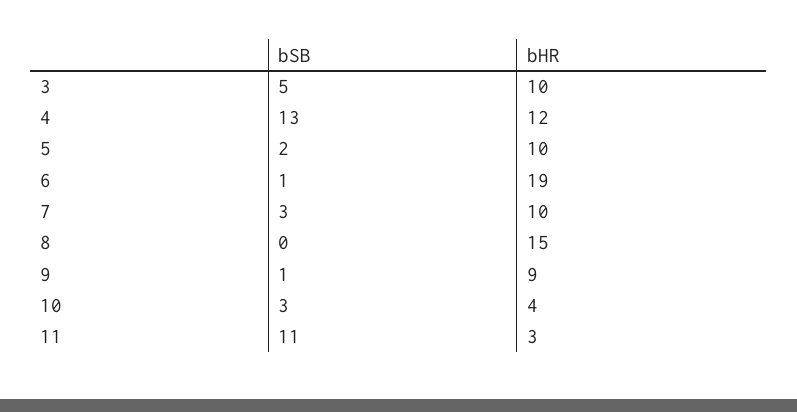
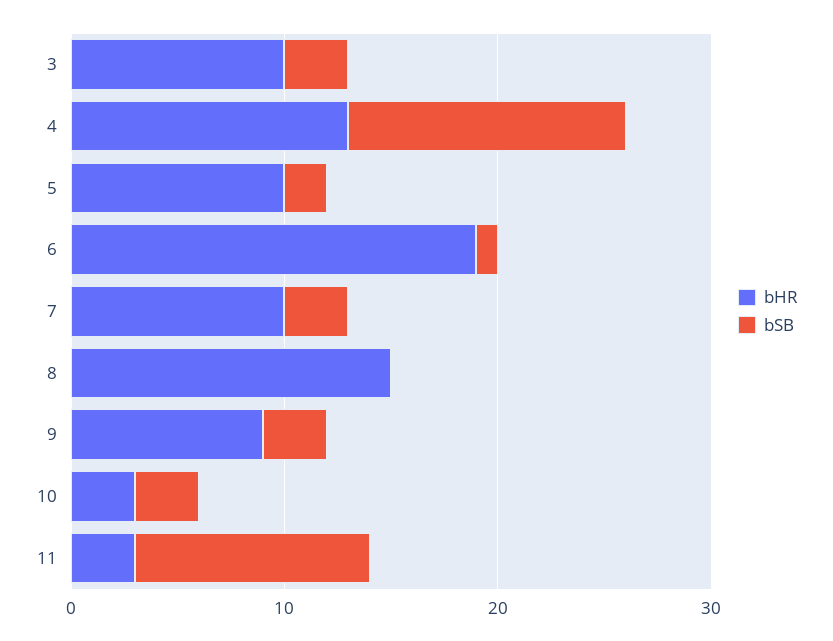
bSB, 3: 5 -> 3
bHR, 4: 12 -> 13
bSB, 9: 1 -> 3
bHR, 10: 4 -> 3

